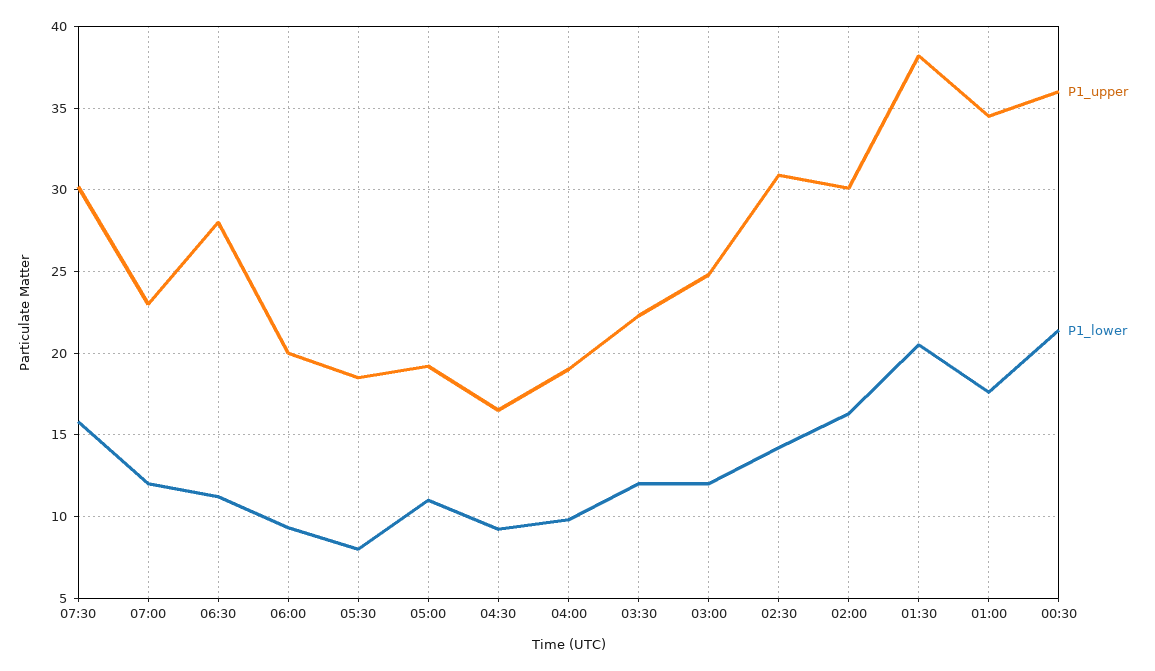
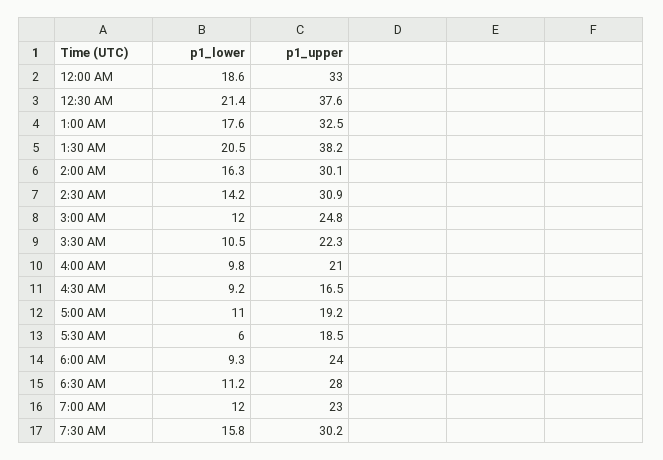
P1_upper, 06:00: 20 -> 24
P1_lower, 05:30: 8 -> 6
P1_upper, 04:00: 19 -> 21
P1_lower, 03:30: 12 -> 10.5
P1_upper, 01:00: 34.5 -> 32.5
P1_upper, 00:30: 36 -> 37.6
P1_lower, 12:00 AM: none -> 18.6
P1_upper, 12:00 AM: none -> 33

